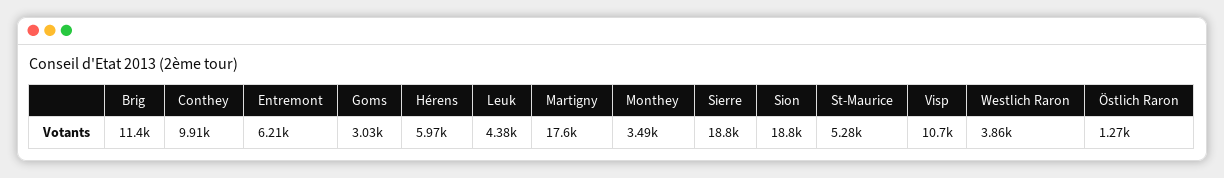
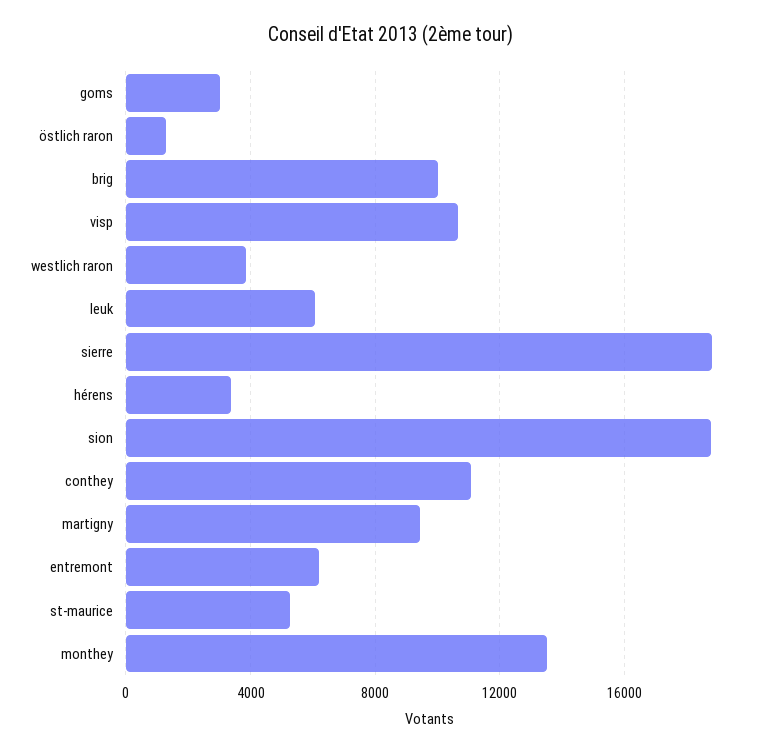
Brig: 11400 -> 10000
Conthey: 9910 -> 11000
Hérens: 5970 -> 3500
Leuk: 4380 -> 6000
Martigny: 17600 -> 9500
Monthey: 3490 -> 13500

